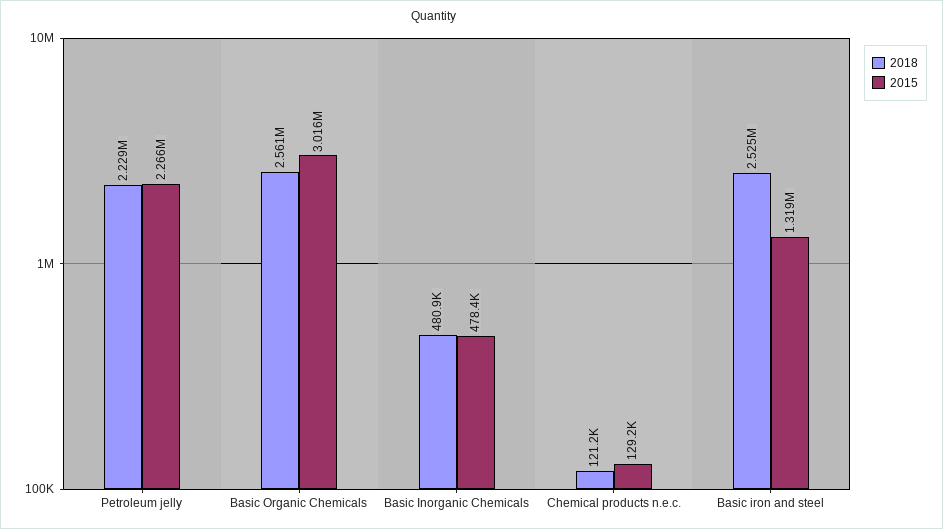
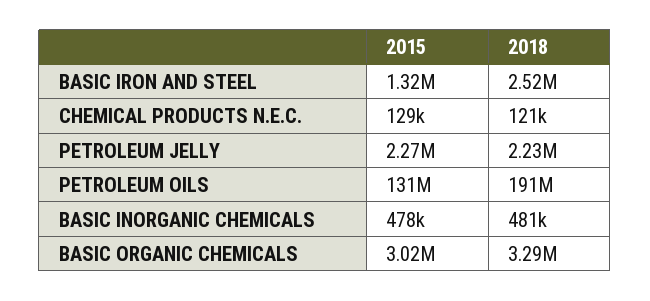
2018, Basic Organic Chemicals: 2561000 -> 3290000
2015, PETROLEUM OILS: none -> 131000000
2018, PETROLEUM OILS: none -> 191000000

